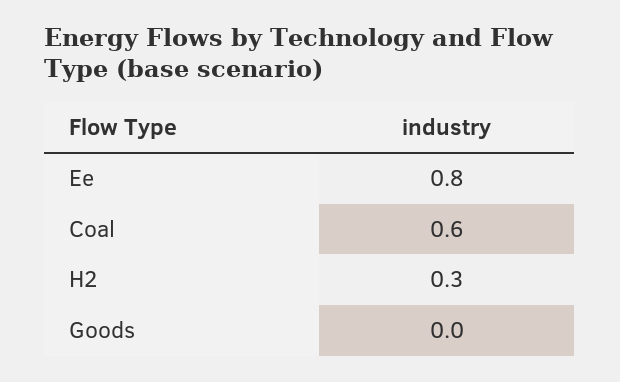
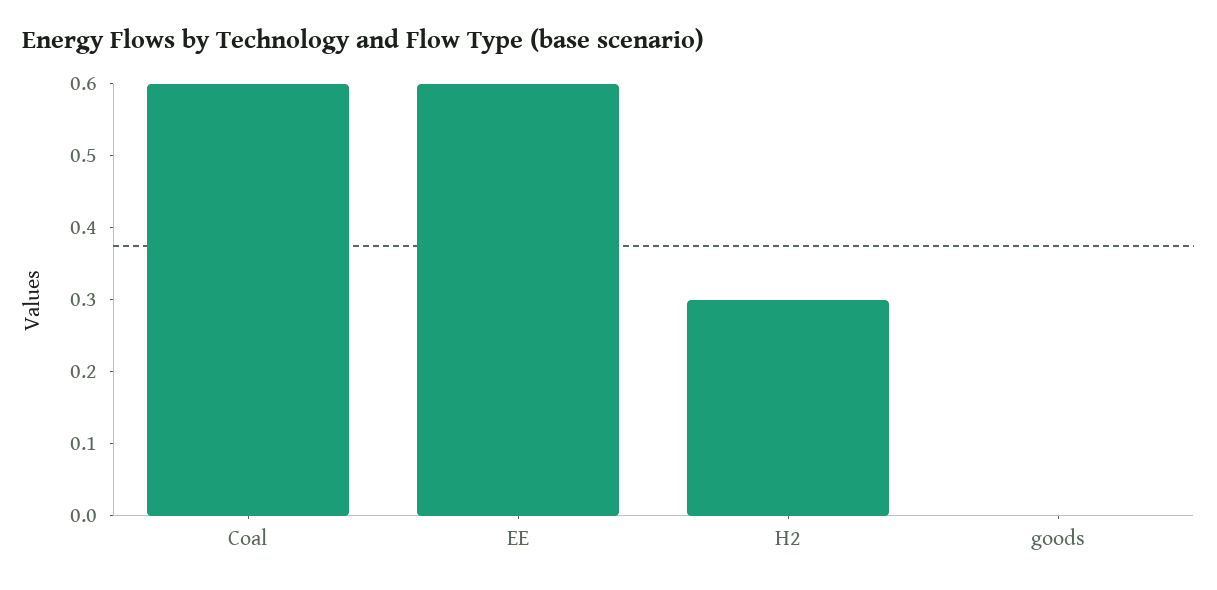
Ee: 0.8 -> 0.6

